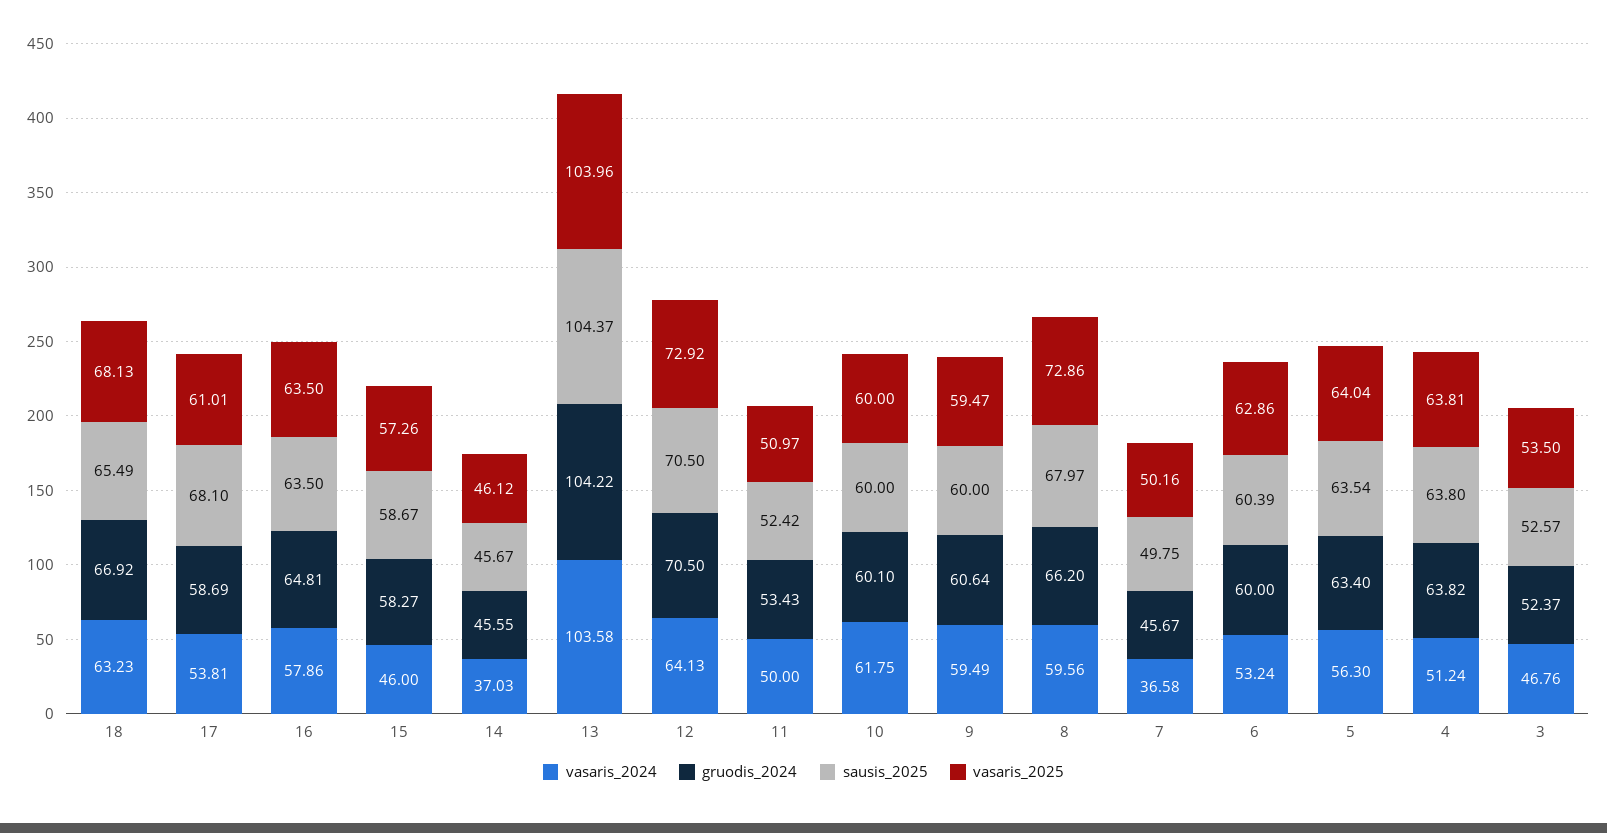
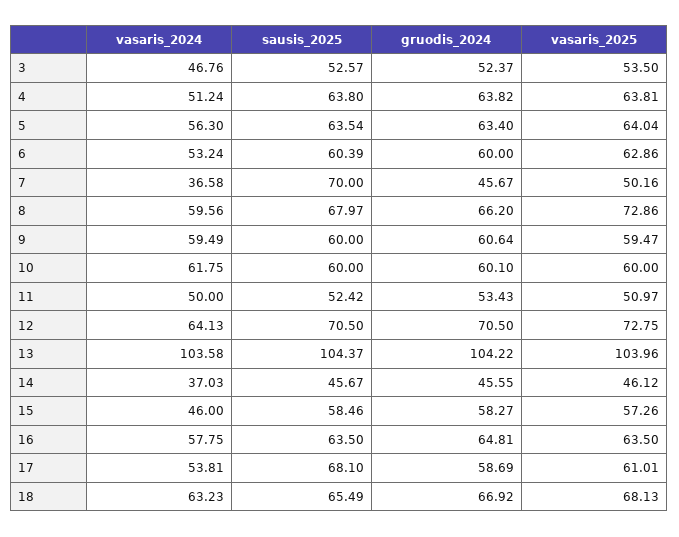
vasaris_2024, 16: 57.86 -> 57.75
sausis_2025, 15: 58.67 -> 58.46
vasaris_2025, 12: 72.92 -> 72.75
sausis_2025, 7: 49.75 -> 70

